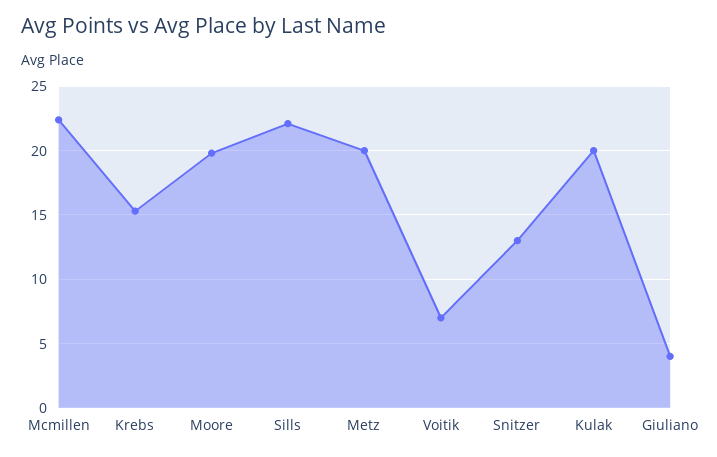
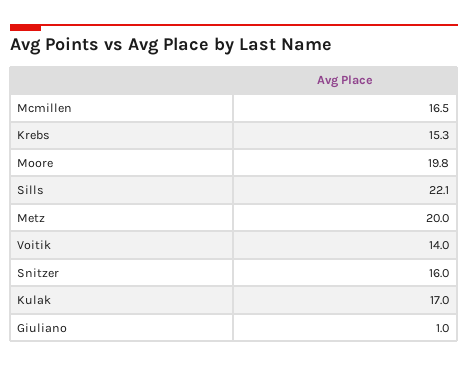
Mcmillen: 22.5 -> 16.5
Voitik: 7 -> 14
Snitzer: 13 -> 16
Kulak: 20 -> 17
Giuliano: 4 -> 1

